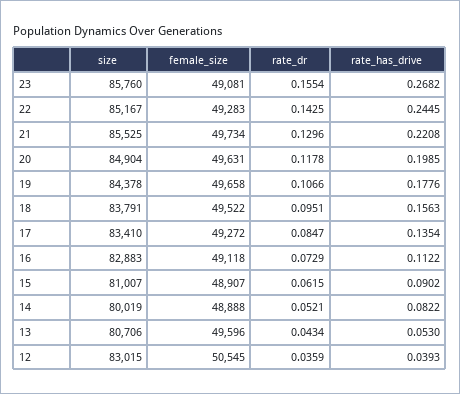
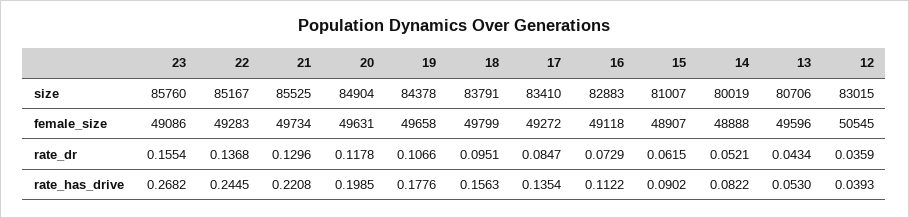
female_size, 23: 49081 -> 49086
rate_dr, 22: 0.1425 -> 0.1368
female_size, 18: 49522 -> 49799

